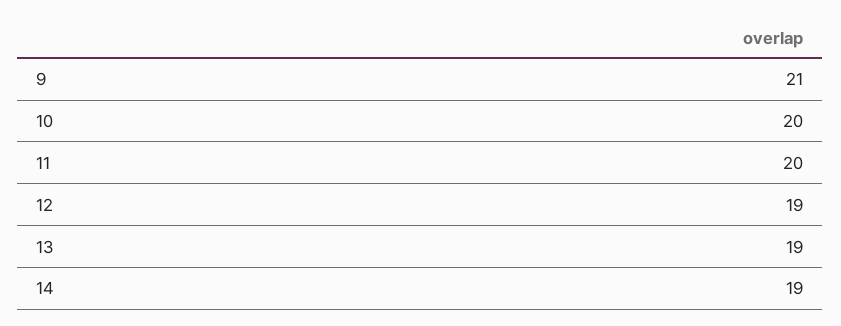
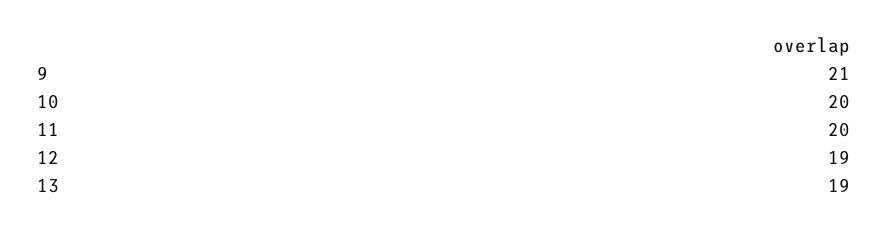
14: 19 -> none

